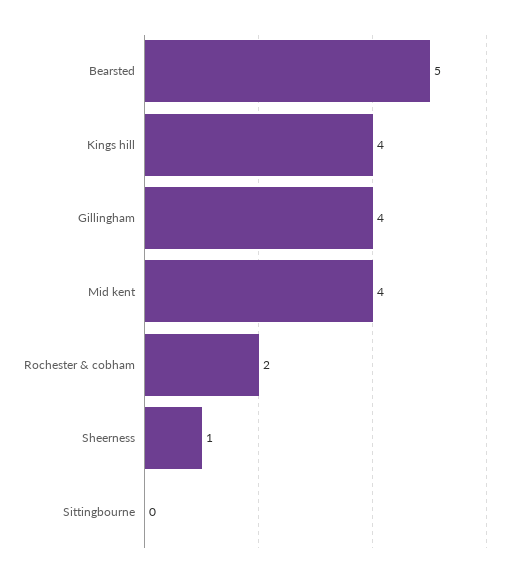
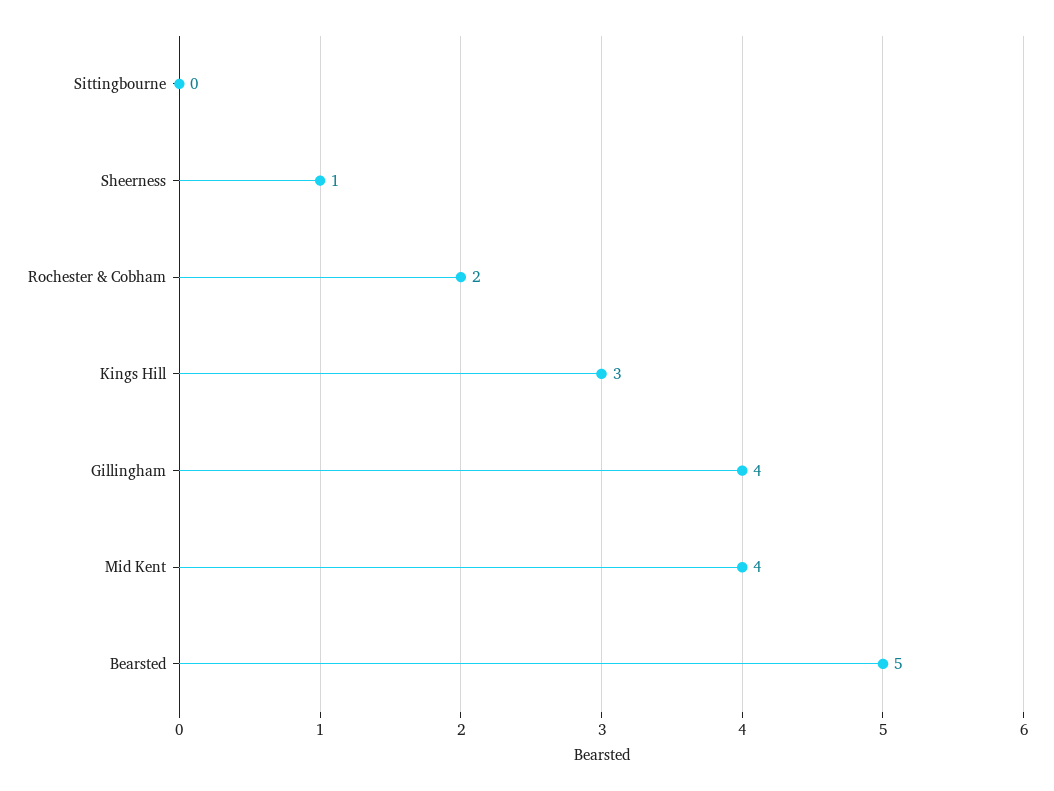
Kings hill: 4 -> 3

